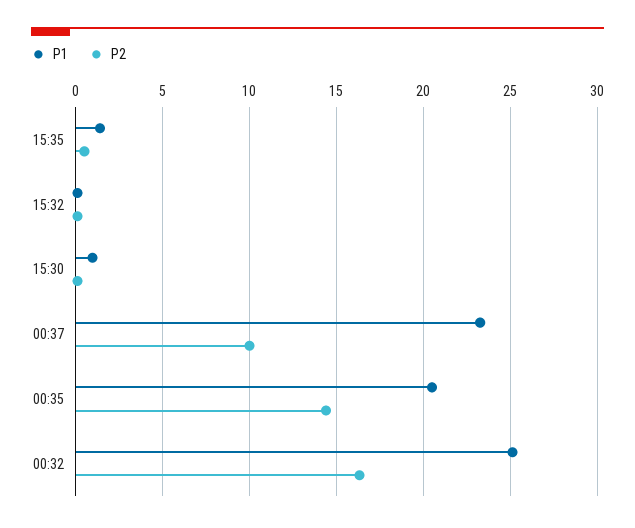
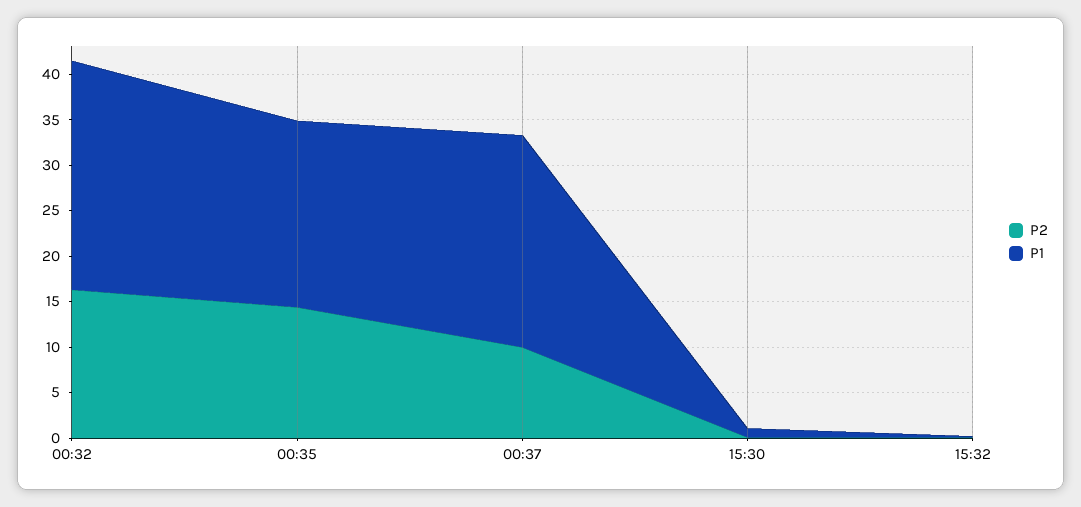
P1, 15:35: 1.5 -> none
P2, 15:35: 0.5 -> none

